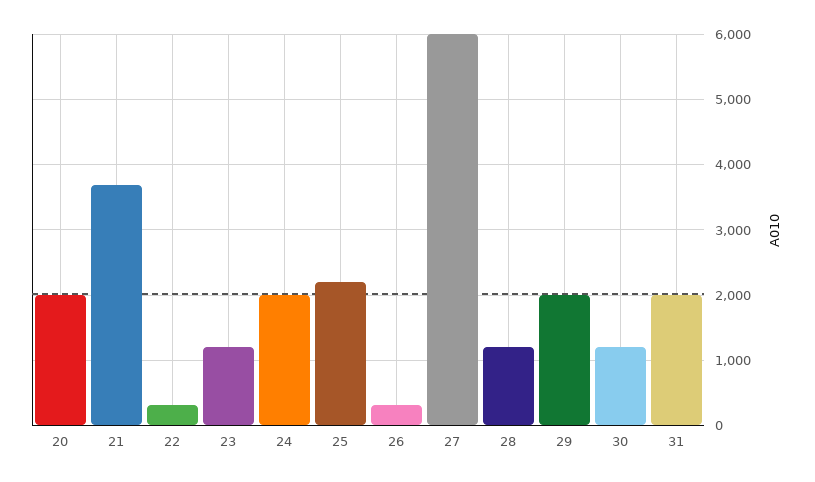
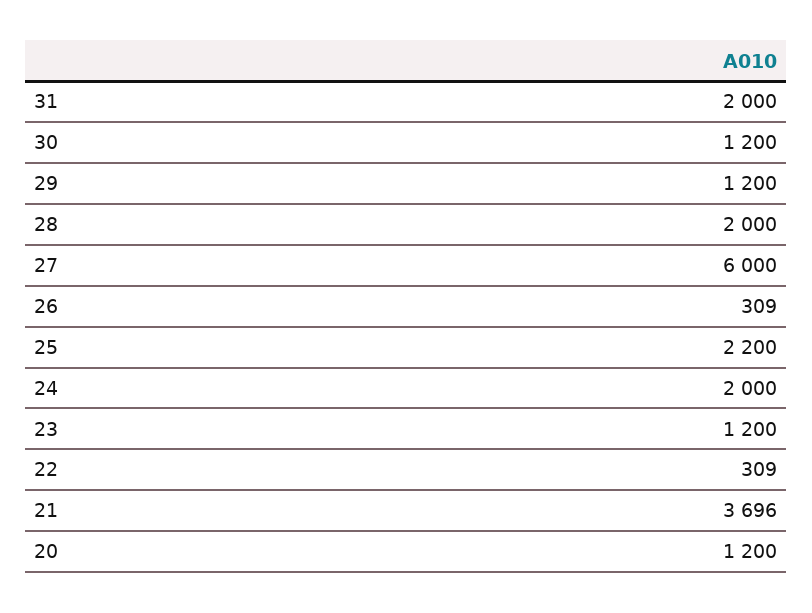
20: 2000 -> 1200
28: 1200 -> 2000
29: 2000 -> 1200

